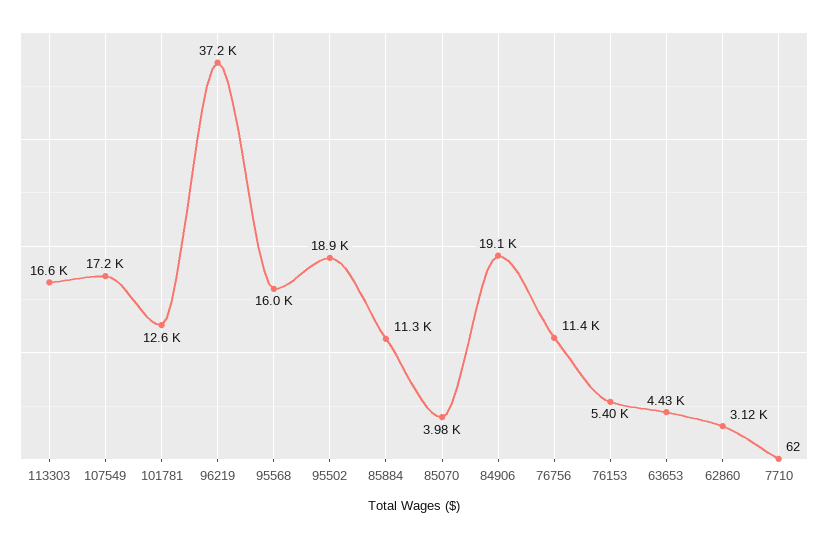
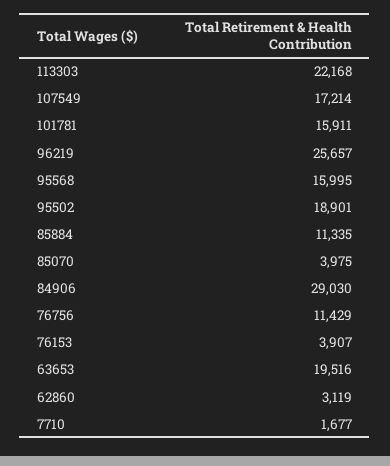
113303: 16600 -> 22168
101781: 12600 -> 15911
96219: 37200 -> 25657
84906: 19100 -> 29030
76153: 5400 -> 3907
63653: 4430 -> 19516
7710: 62 -> 1677

